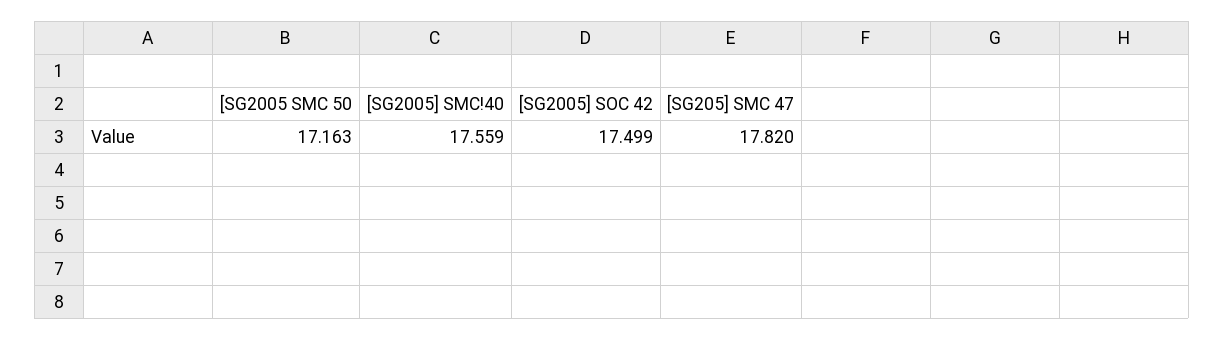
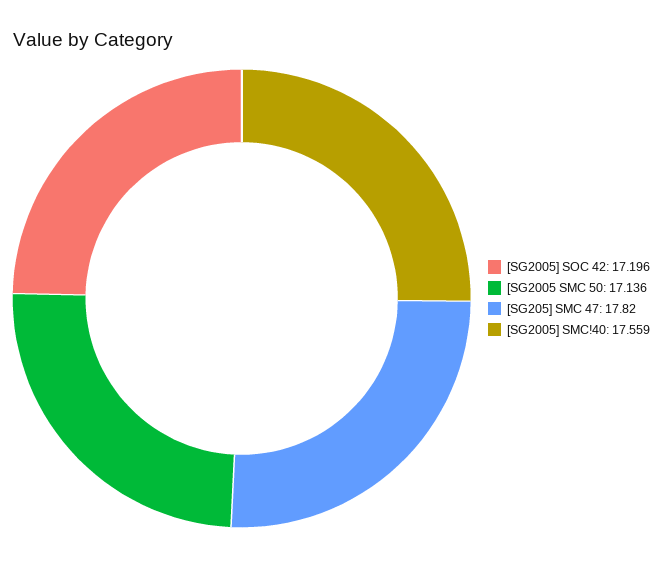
[SG2005 SMC 50: 17.163 -> 17.136
[SG2005] SOC 42: 17.499 -> 17.196

